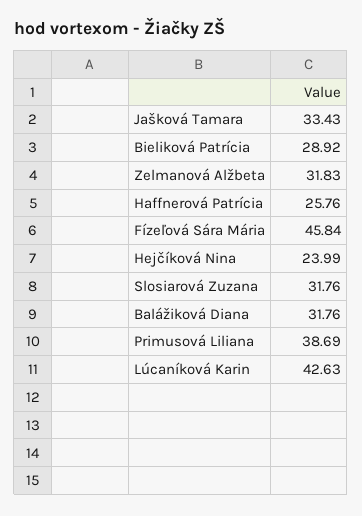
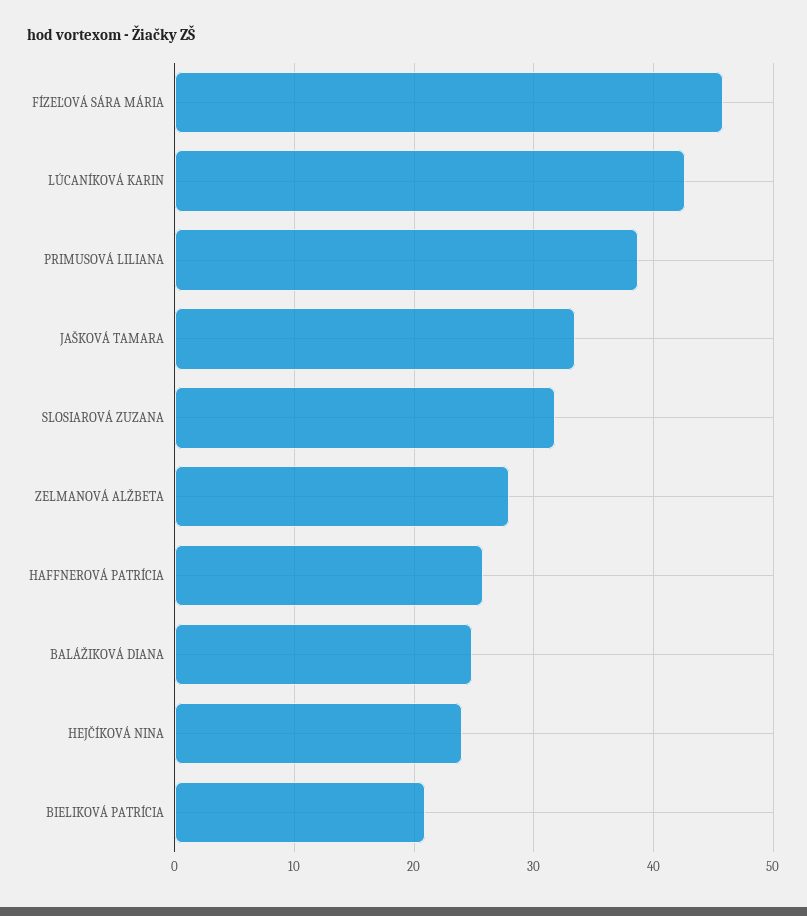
Bieliková Patrícia: 28.92 -> 21
Zelmanová Alžbeta: 31.83 -> 28
Balážiková Diana: 31.76 -> 25

